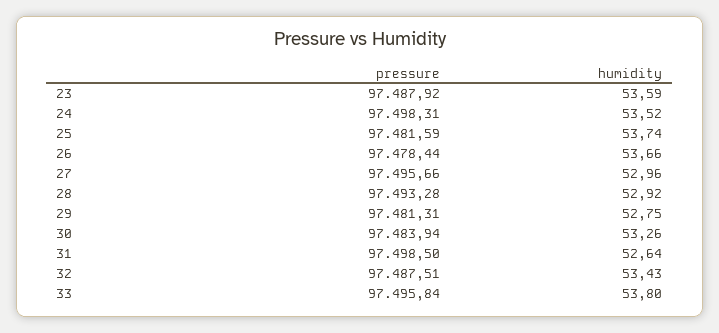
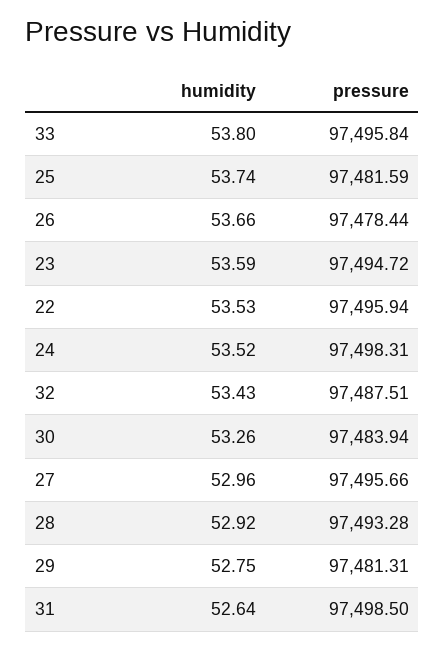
pressure, 23: 97487.92 -> 97494.72
humidity, 22: none -> 53.53
pressure, 22: none -> 97495.94

